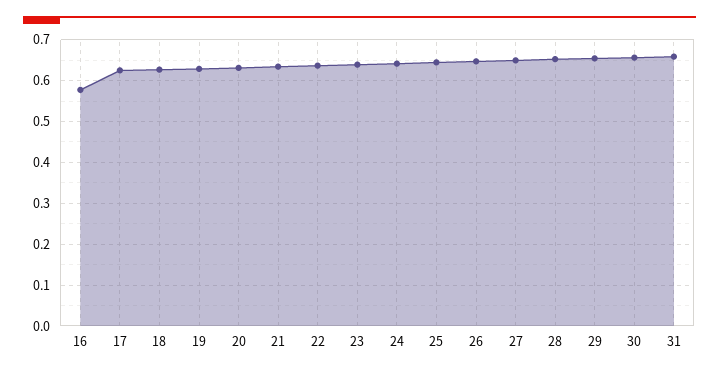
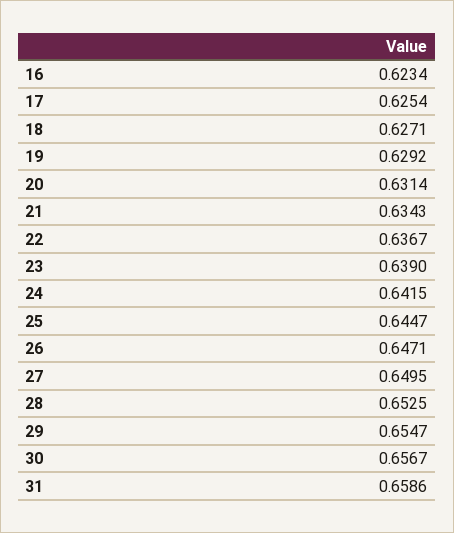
16: 0.58 -> 0.6234

